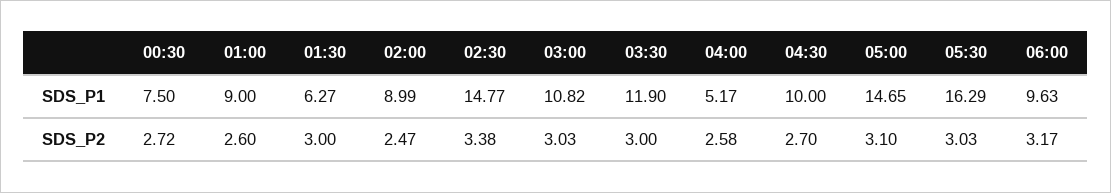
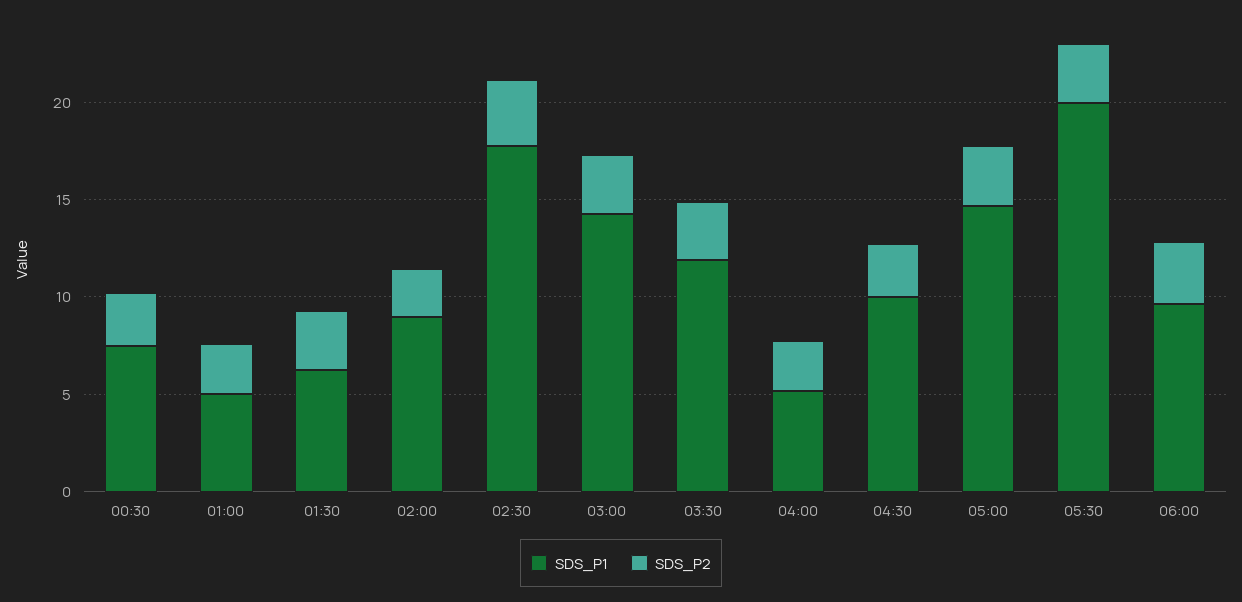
SDS_P1, 01:00: 9 -> 5
SDS_P1, 02:30: 14.77 -> 18
SDS_P1, 03:00: 10.82 -> 14
SDS_P1, 05:30: 16.29 -> 20

